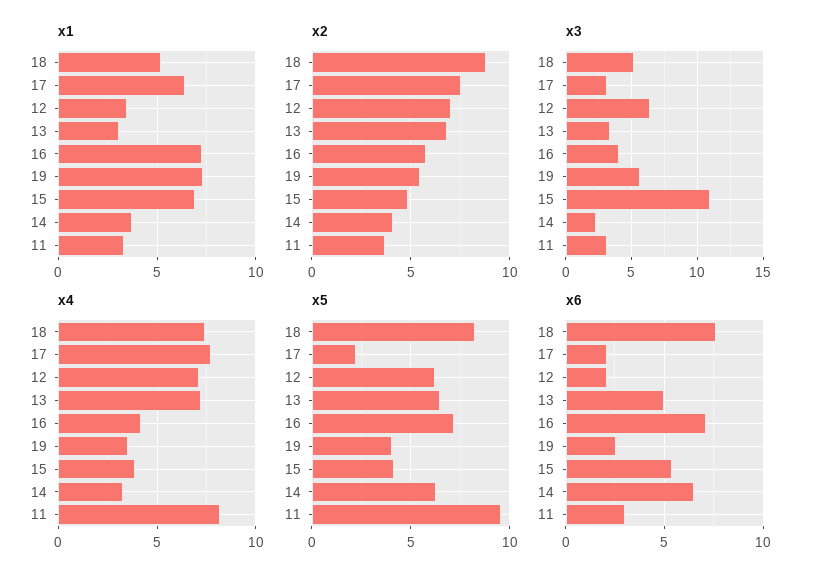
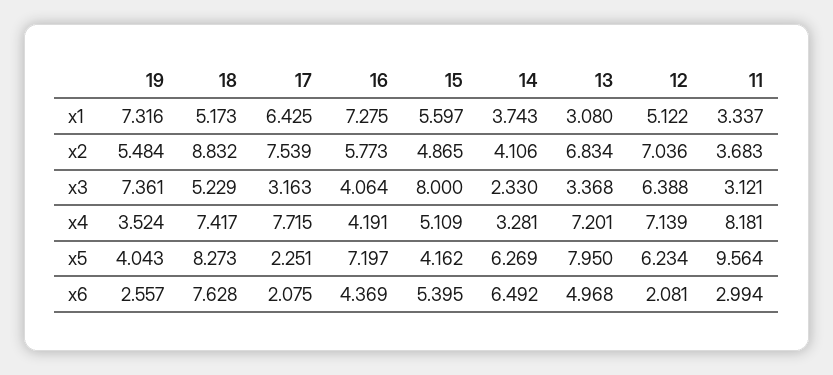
x1, 12: 3.5 -> 5.122
x1, 15: 7 -> 5.597
x3, 19: 5.5 -> 7.361
x3, 15: 11 -> 8
x4, 15: 4 -> 5.109
x5, 13: 6.5 -> 7.95
x6, 16: 7 -> 4.369

